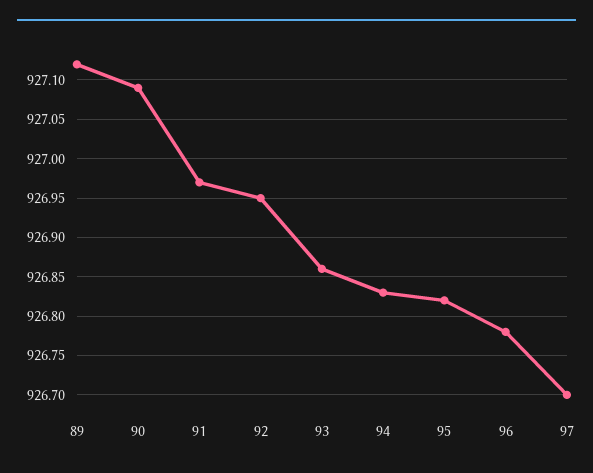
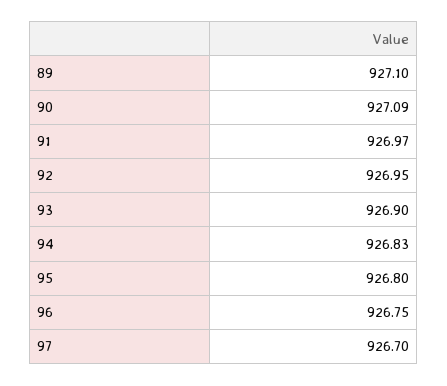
89: 927.12 -> 927.1
93: 926.86 -> 926.9
95: 926.82 -> 926.8
96: 926.78 -> 926.75

